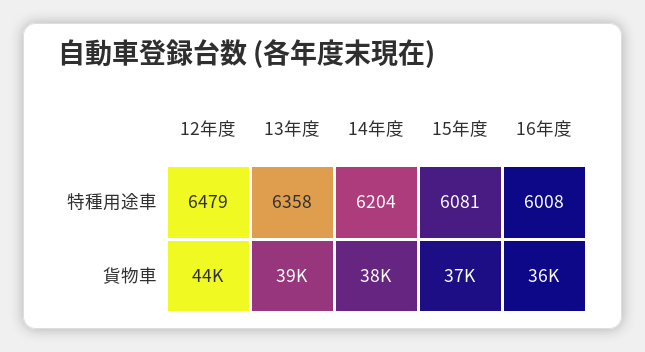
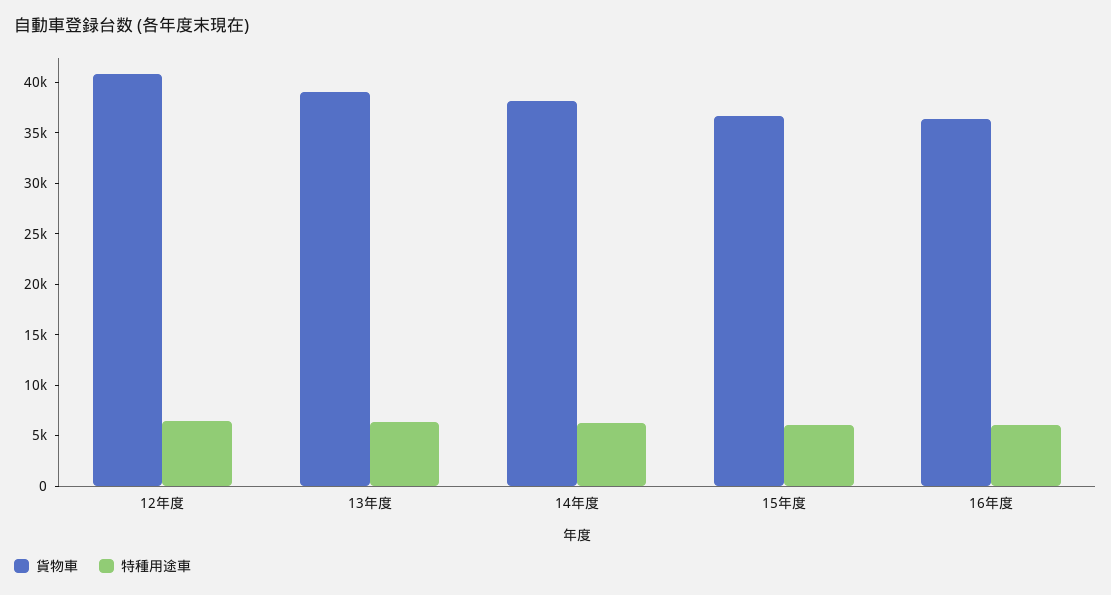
貨物車, 12年度: 44000 -> 41000

